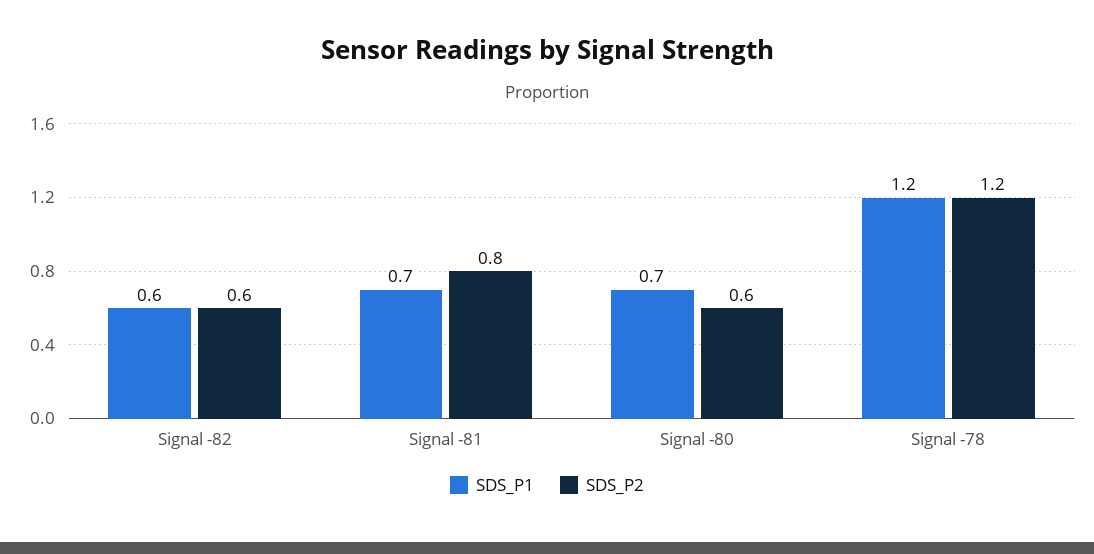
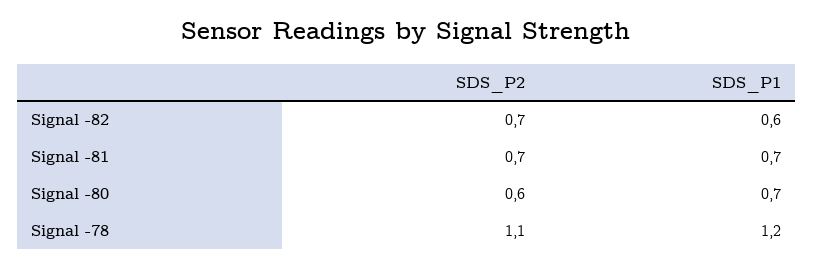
SDS_P2, Signal -82: 0.6 -> 0.7
SDS_P2, Signal -81: 0.8 -> 0.7
SDS_P2, Signal -78: 1.2 -> 1.1

